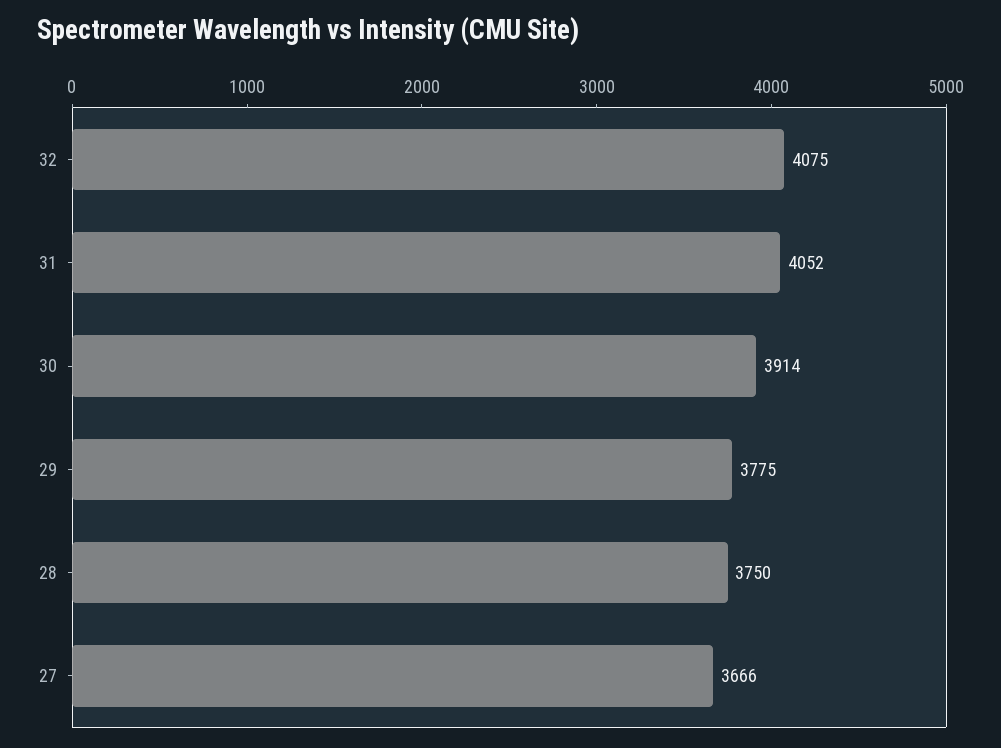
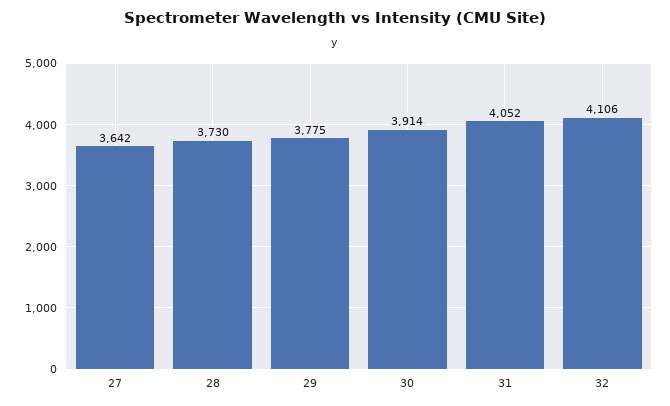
32: 4075 -> 4106
28: 3750 -> 3730
27: 3666 -> 3642

